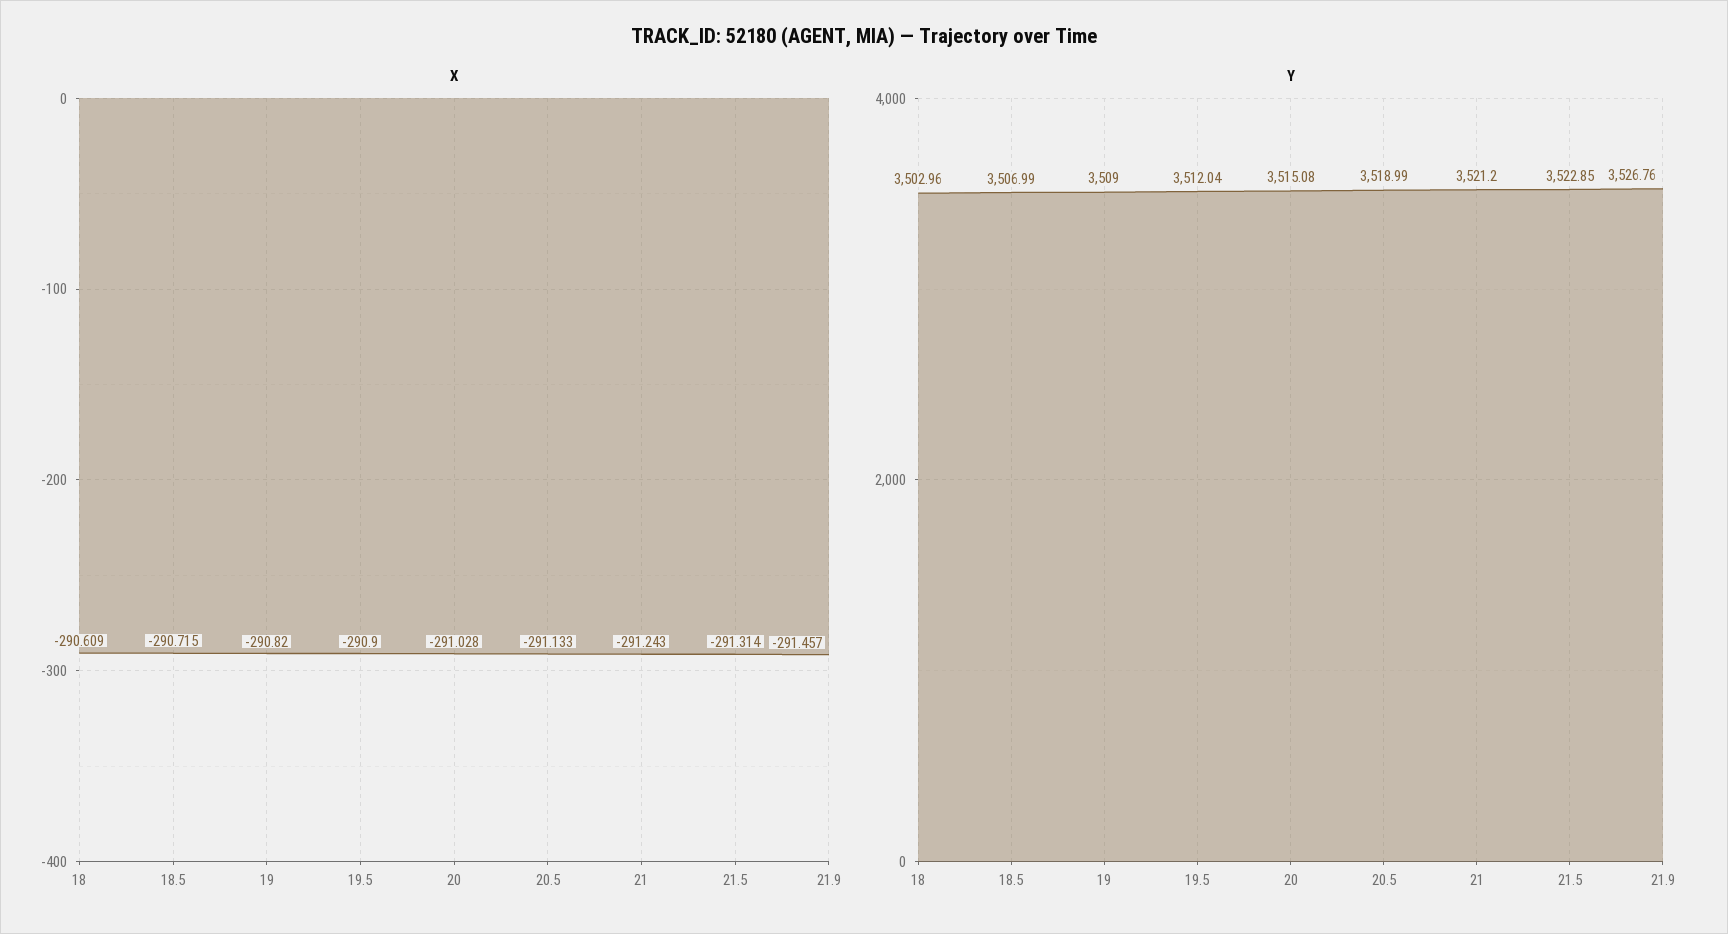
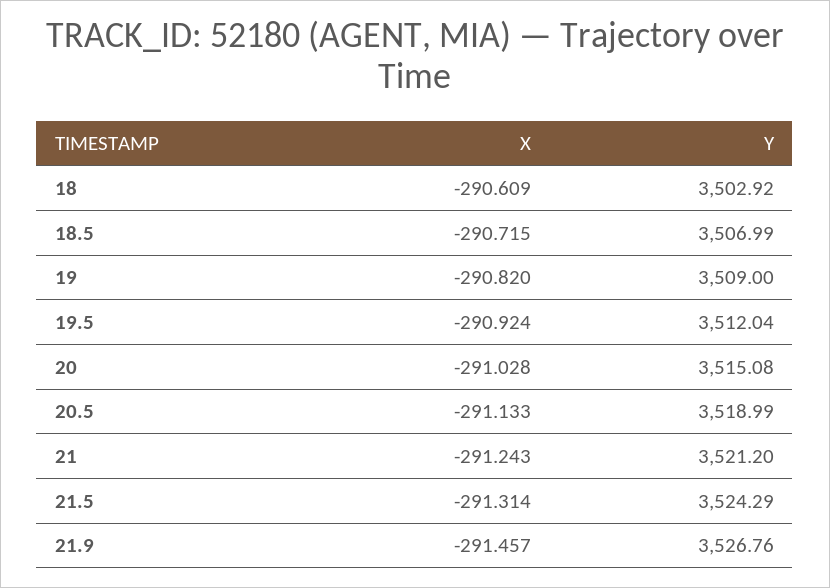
X, 19.5: -290.9 -> -290.924
Y, 18: 3502.96 -> 3502.92
Y, 21.5: 3522.85 -> 3524.29

